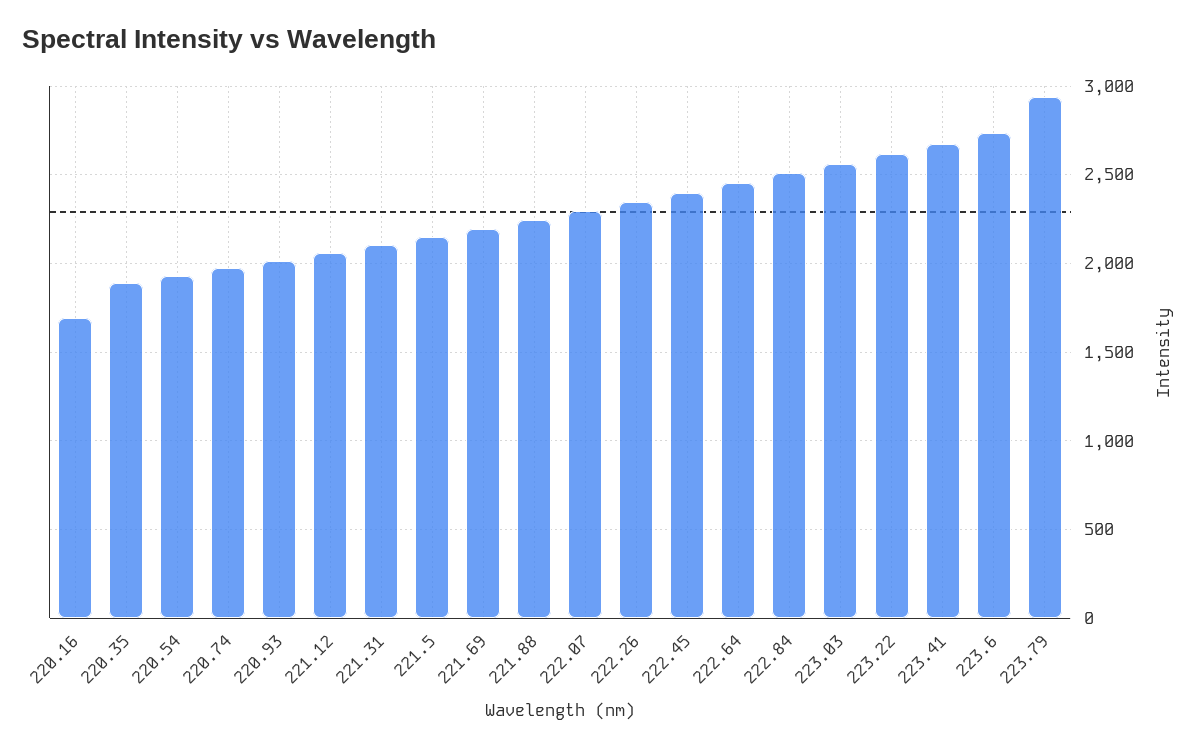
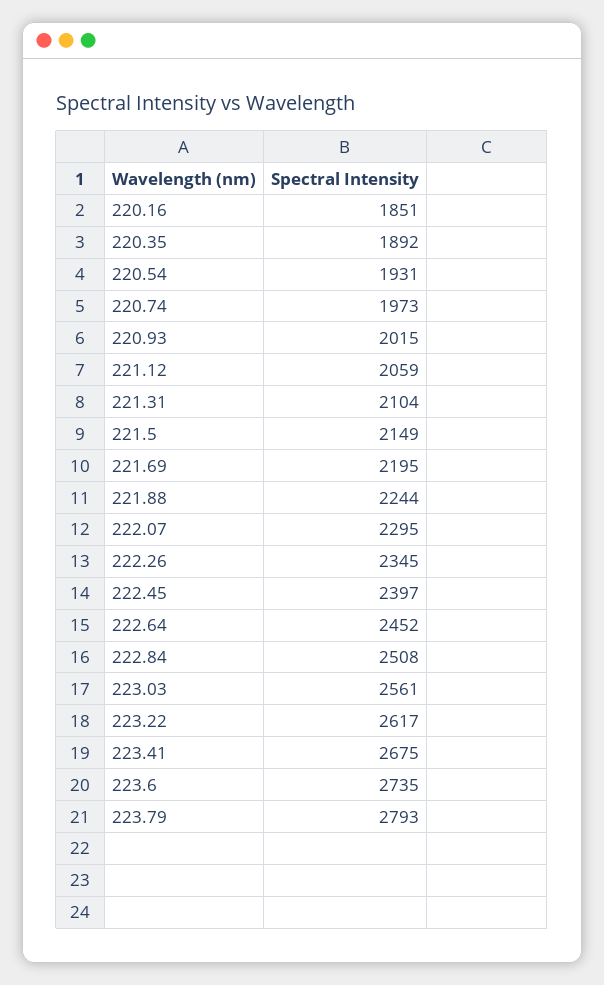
220.16: 1700 -> 1851
223.79: 2950 -> 2793

